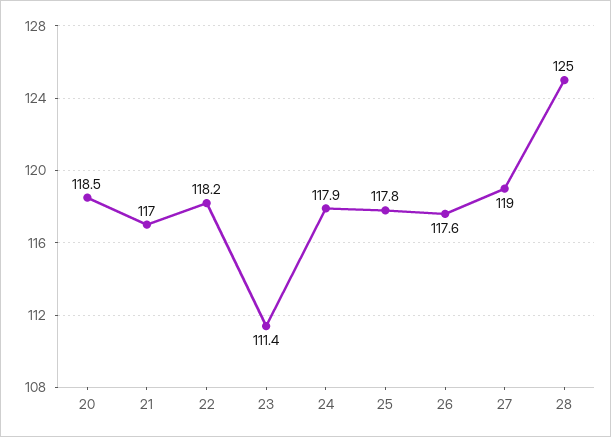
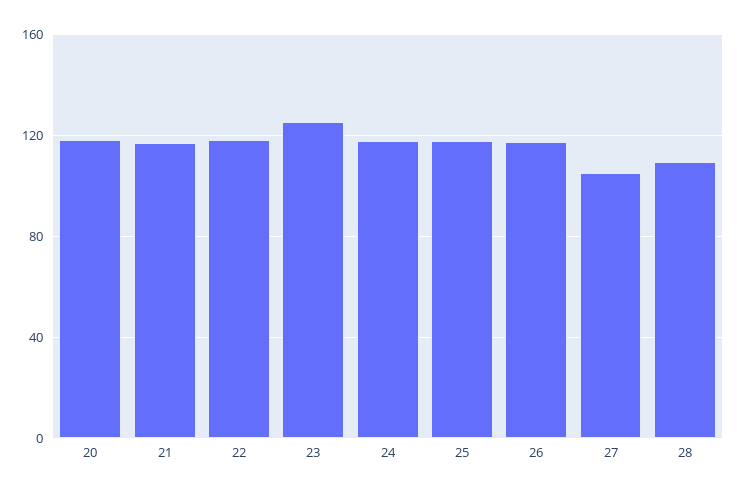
23: 111.4 -> 125
27: 119 -> 105
28: 125 -> 110

